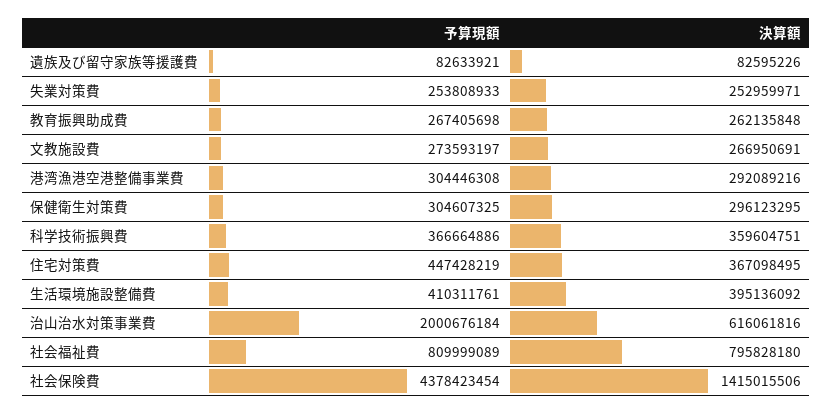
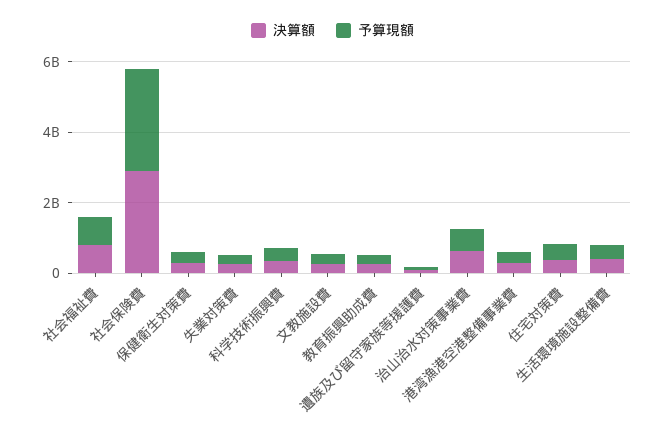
予算現額, 治山治水対策事業費: 2000676184 -> 500000000
予算現額, 社会保険費: 4378423454 -> 3000000000
決算額, 社会保険費: 1415015506 -> 3000000000

